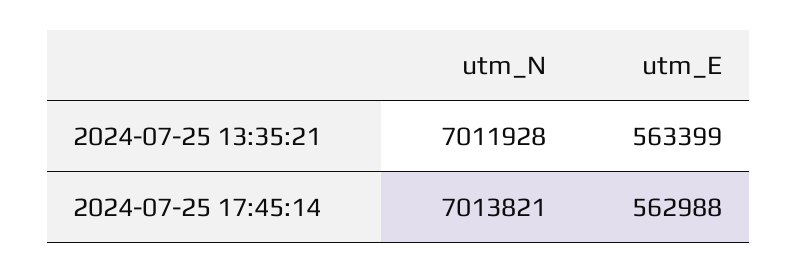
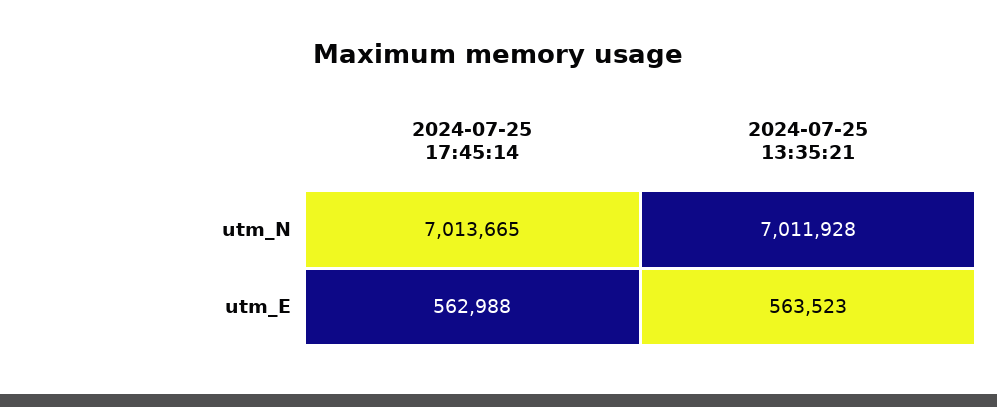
utm_E, 2024-07-25 13:35:21: 563399 -> 563523
utm_N, 2024-07-25 17:45:14: 7013821 -> 7013665

